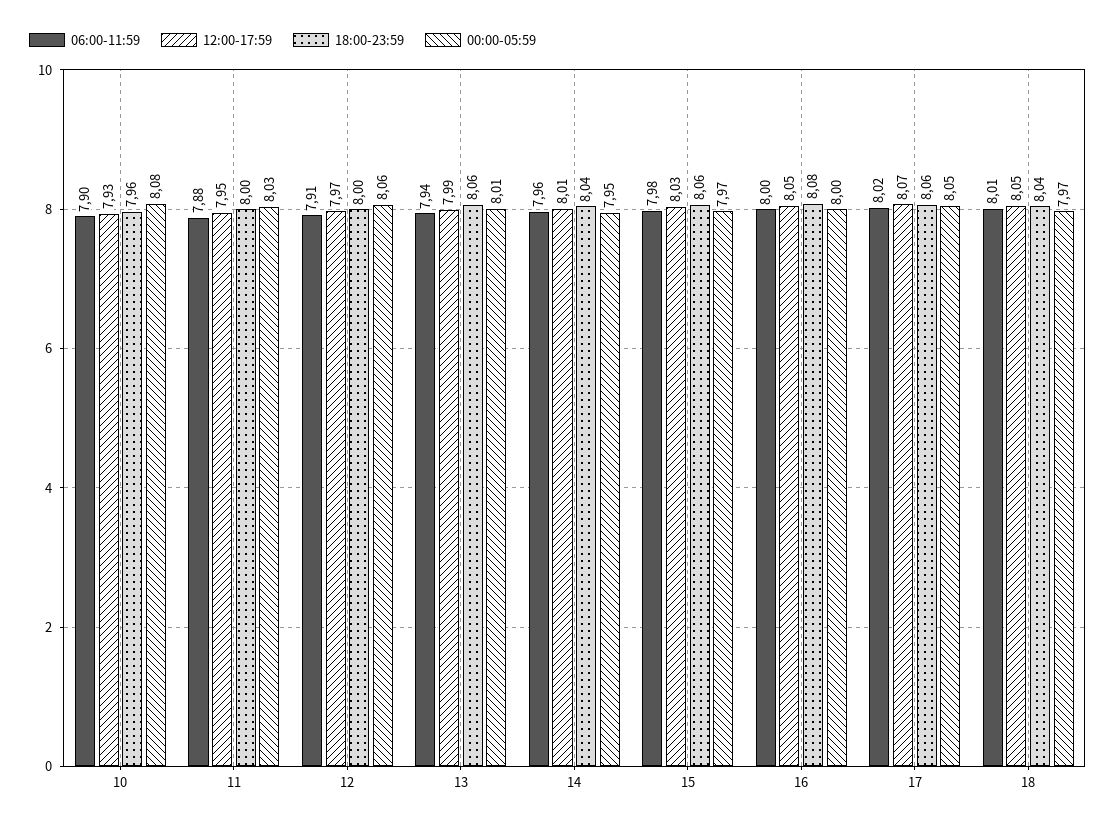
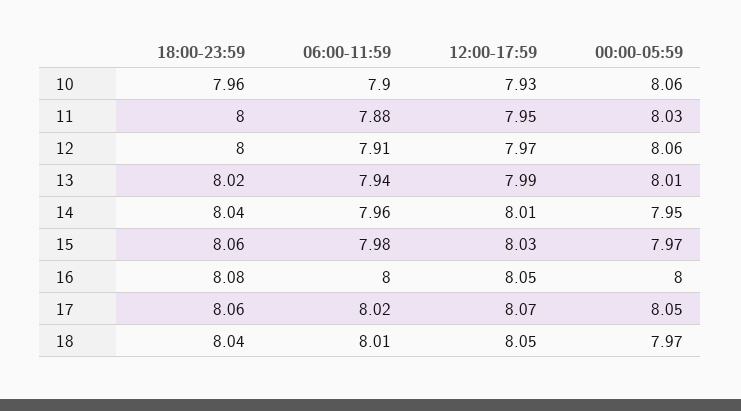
00:00-05:59, 10: 8.08 -> 8.06
18:00-23:59, 13: 8.06 -> 8.02

